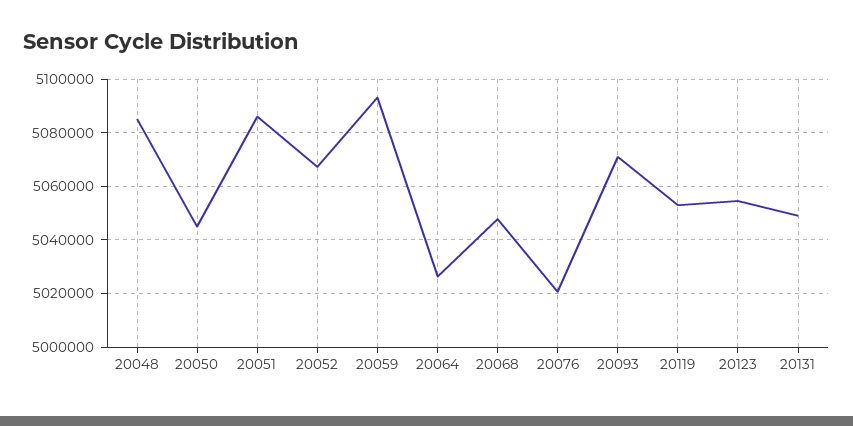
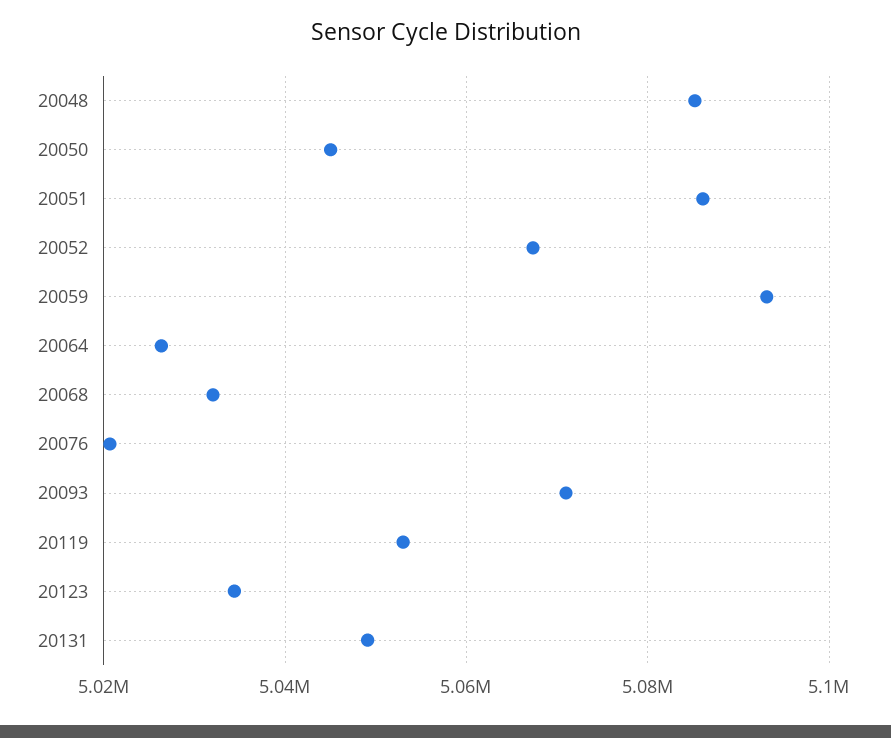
20068: 5047500 -> 5032000
20123: 5055000 -> 5034000

